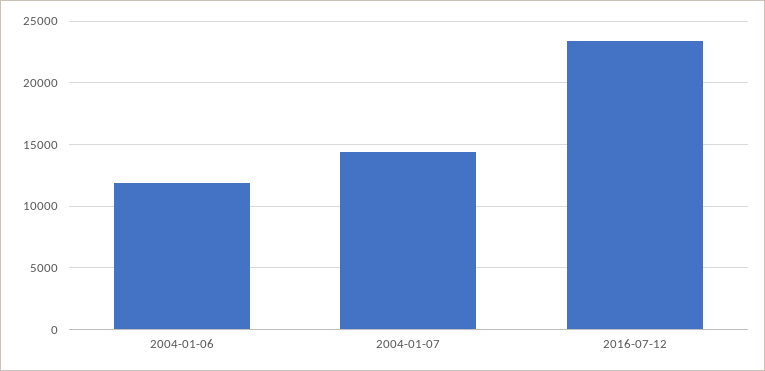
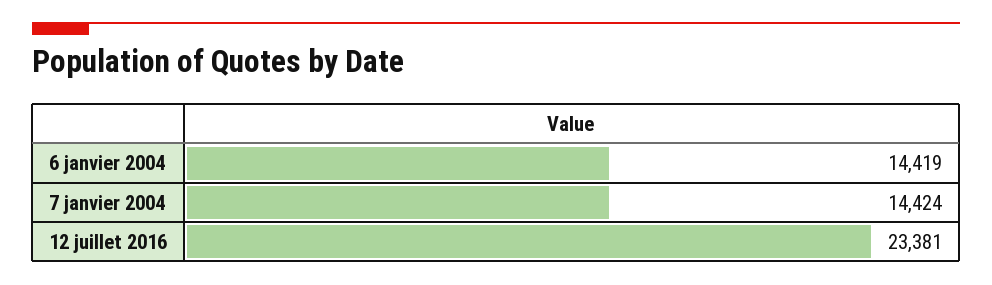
2004-01-06: 12000 -> 14419

